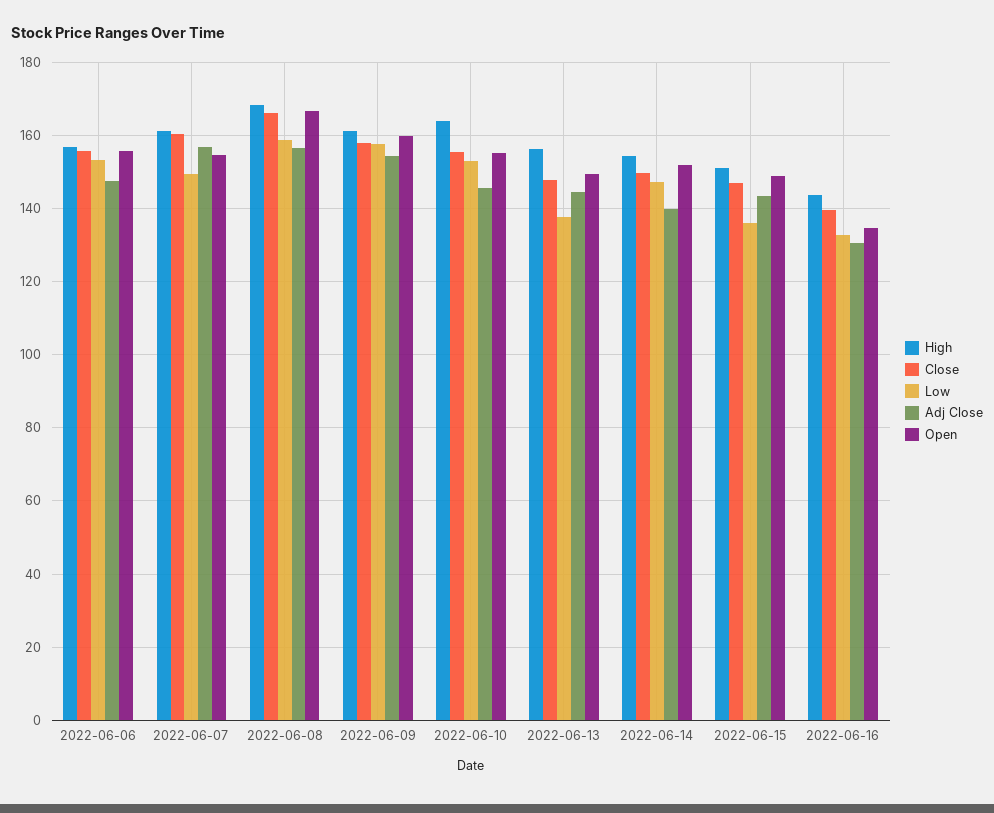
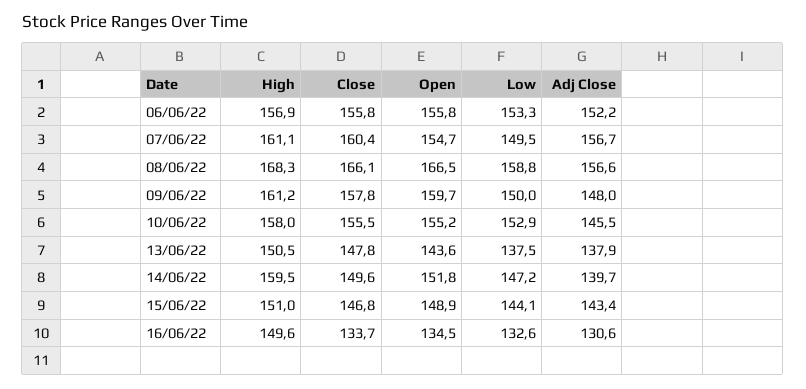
Adj Close, 2022-06-06: 148 -> 152.2
Low, 2022-06-09: 158 -> 150
Adj Close, 2022-06-09: 154 -> 148
High, 2022-06-10: 164 -> 158
High, 2022-06-13: 156 -> 150.5
Adj Close, 2022-06-13: 144 -> 137.9
Open, 2022-06-13: 150 -> 143.6
High, 2022-06-14: 154 -> 159.5
Low, 2022-06-15: 136 -> 144.1
High, 2022-06-16: 144 -> 149.6
Close, 2022-06-16: 140 -> 133.7

